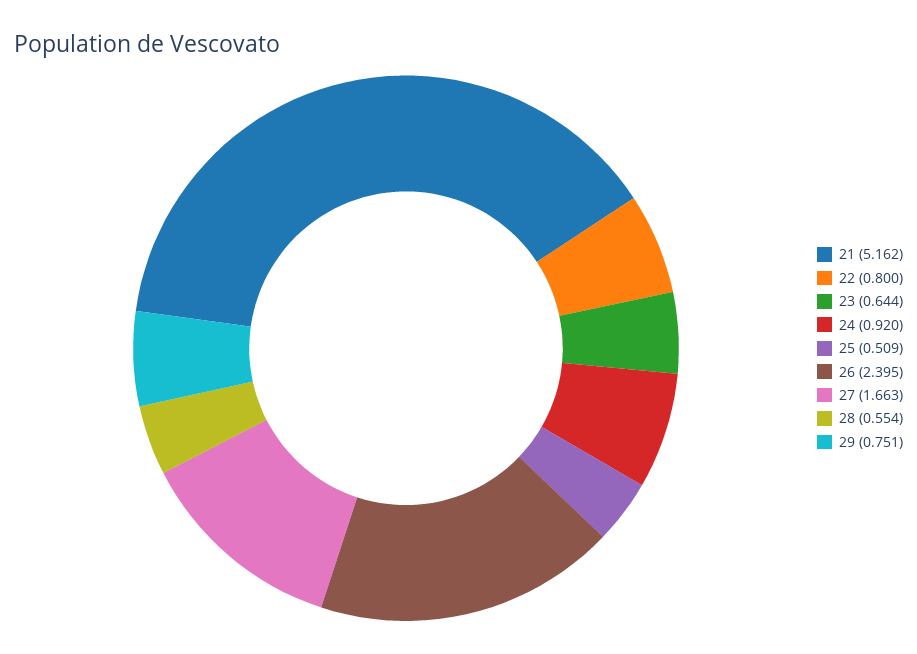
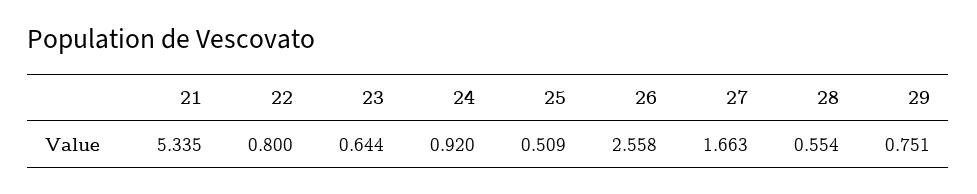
21: 5.162 -> 5.335
26: 2.395 -> 2.558

